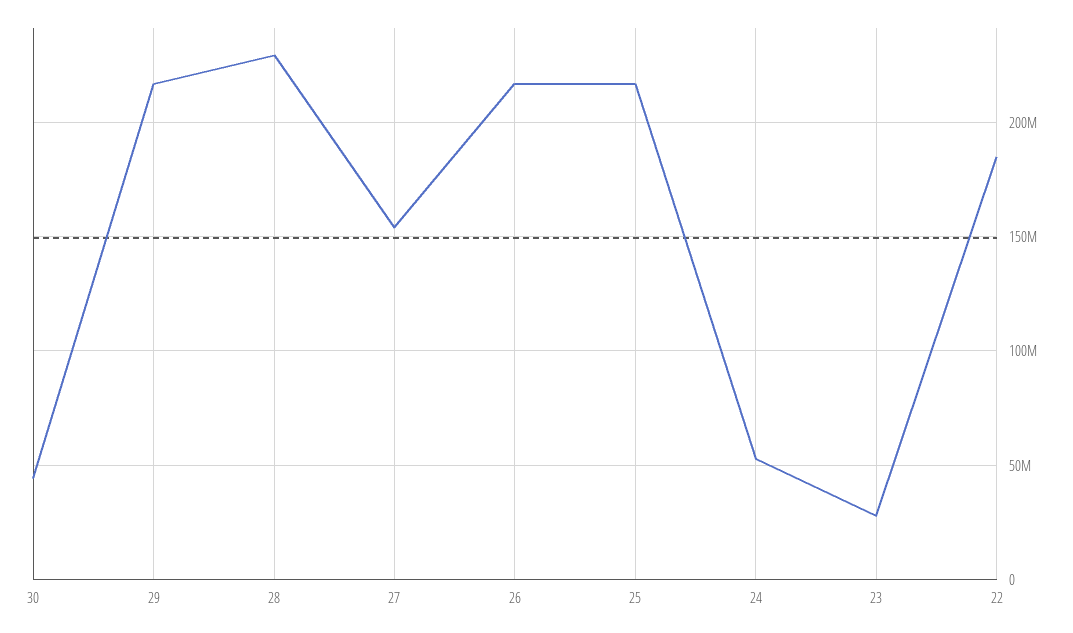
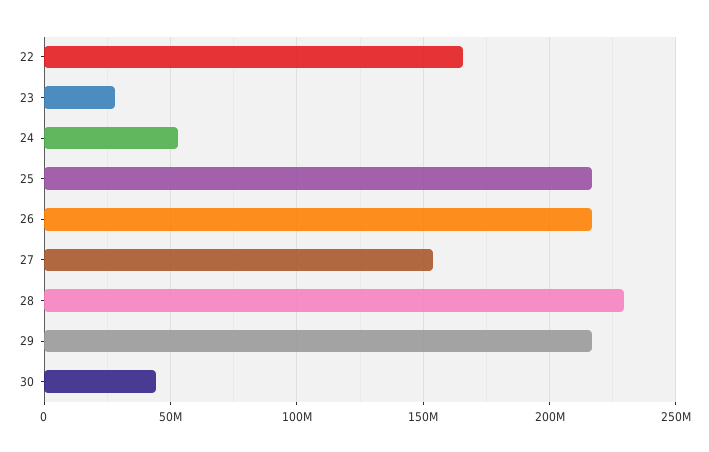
22: 185000000 -> 165000000

